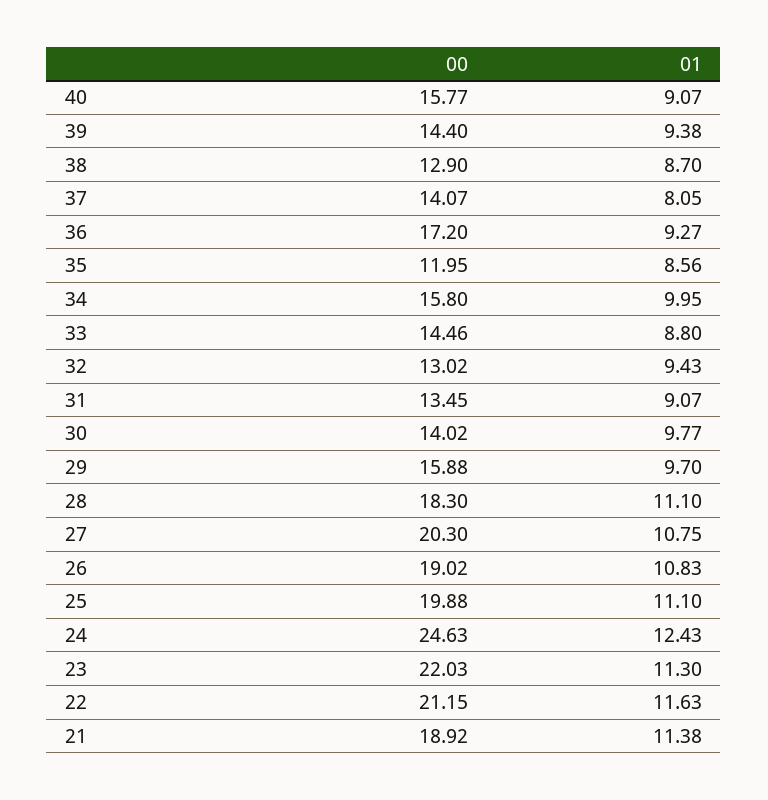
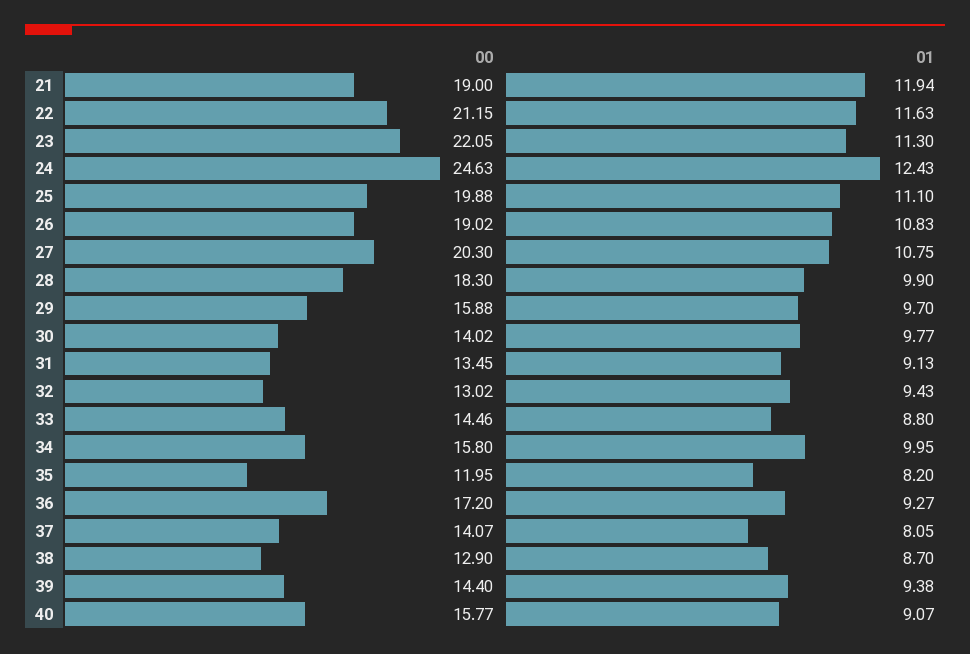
01, 35: 8.56 -> 8.2
01, 31: 9.07 -> 9.13
01, 28: 11.1 -> 9.9
00, 23: 22.03 -> 22.05
00, 21: 18.92 -> 19
01, 21: 11.38 -> 11.94

